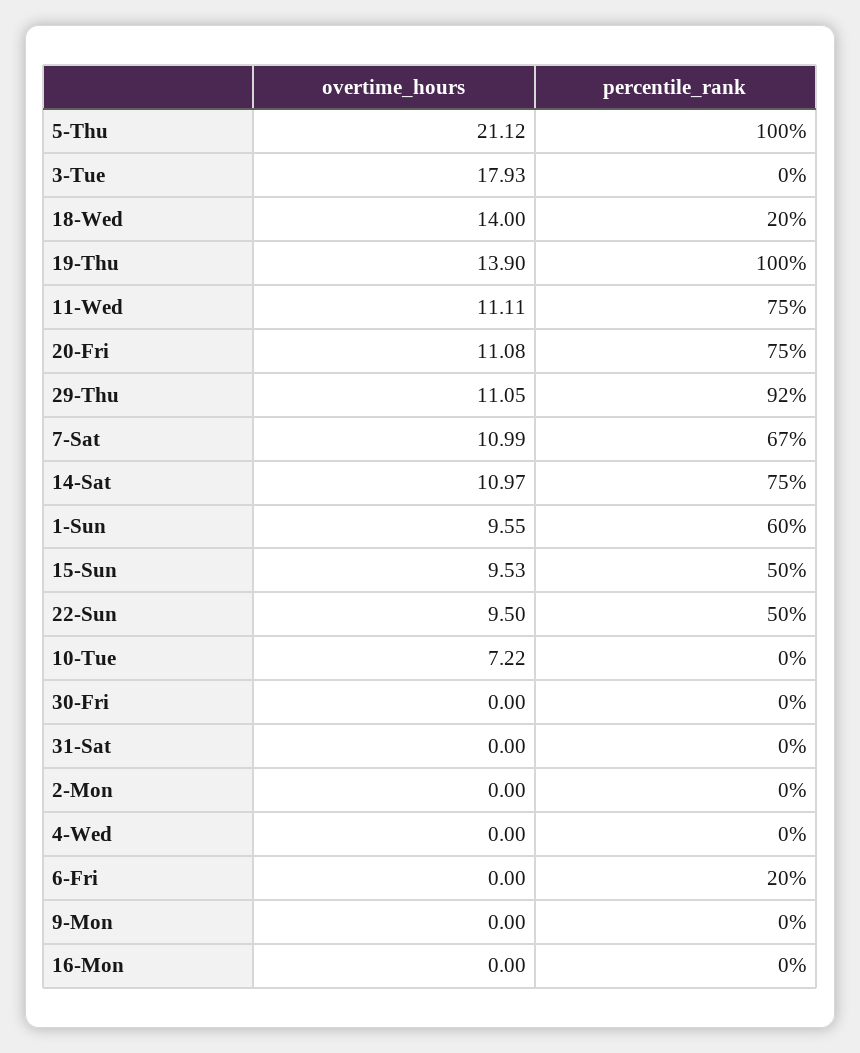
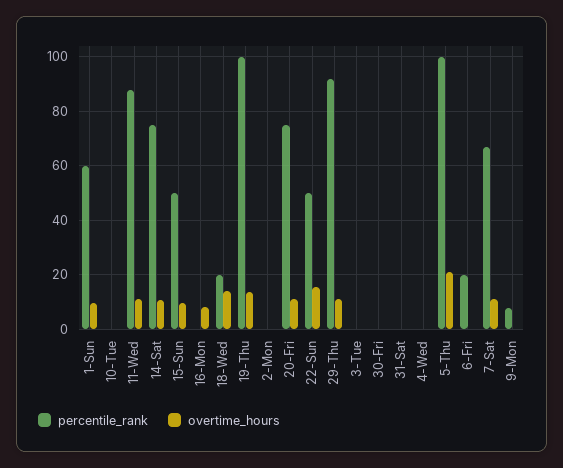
overtime_hours, 3-Tue: 17.93 -> 0
percentile_rank, 11-Wed: 75 -> 87.5
overtime_hours, 22-Sun: 9.5 -> 15
overtime_hours, 10-Tue: 7.22 -> 0
percentile_rank, 9-Mon: 0 -> 7.5
overtime_hours, 16-Mon: 0 -> 7.5

